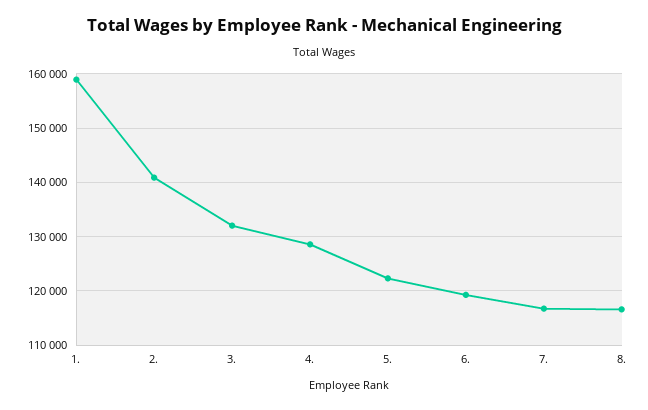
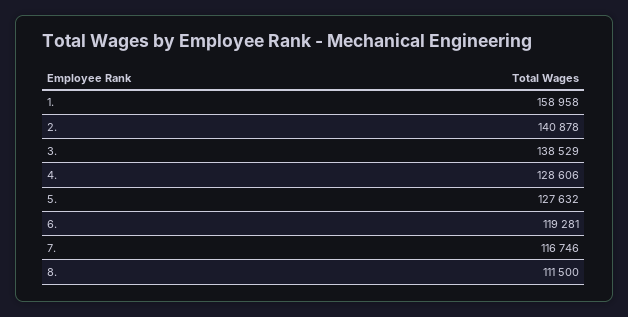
3.: 132000 -> 138529
5.: 122000 -> 127632
8.: 116000 -> 111500

